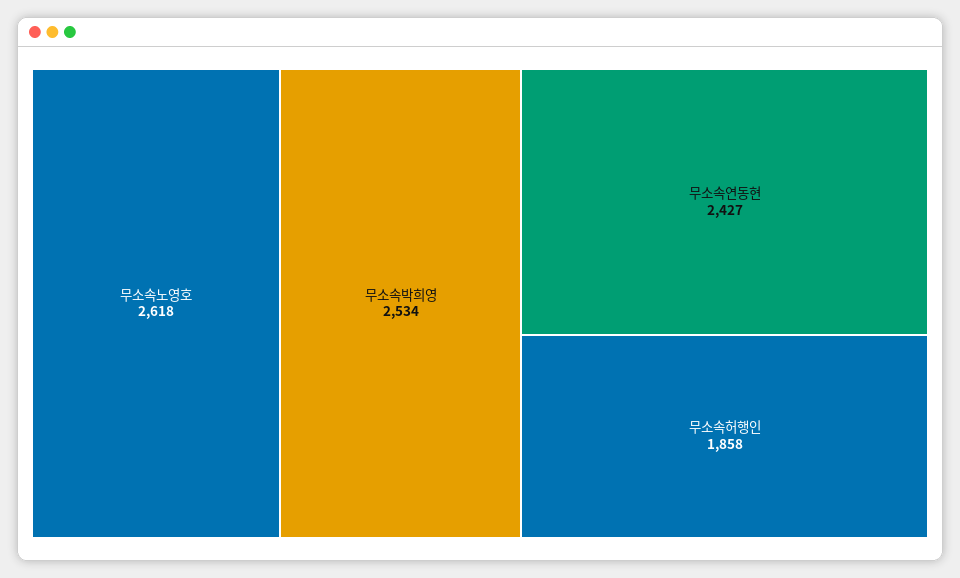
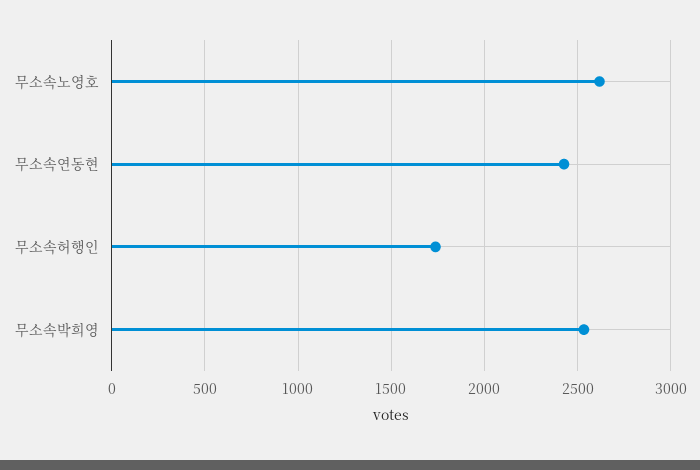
무소속허행인: 1858 -> 1750

